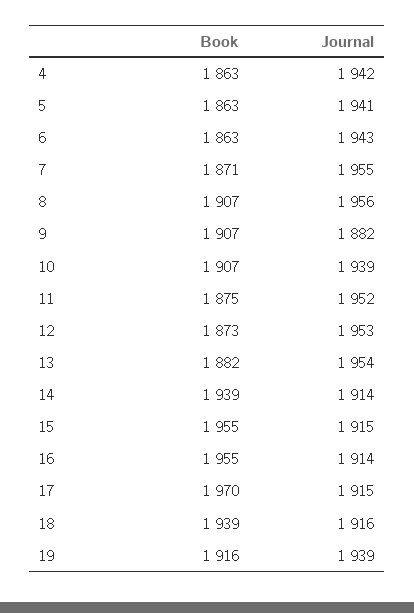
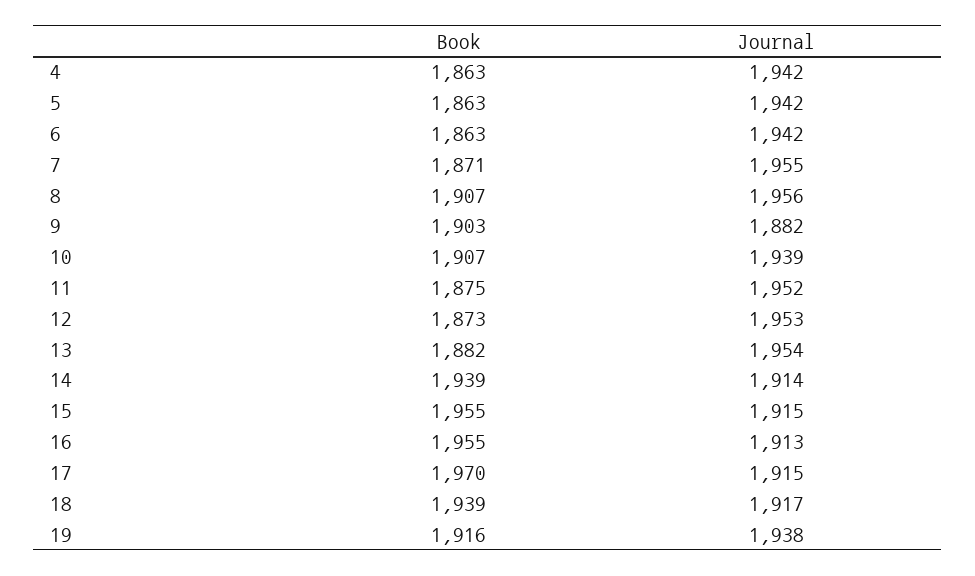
Journal, 5: 1941 -> 1942
Journal, 6: 1943 -> 1942
Book, 9: 1907 -> 1903
Journal, 16: 1914 -> 1913
Journal, 18: 1916 -> 1917
Journal, 19: 1939 -> 1938

